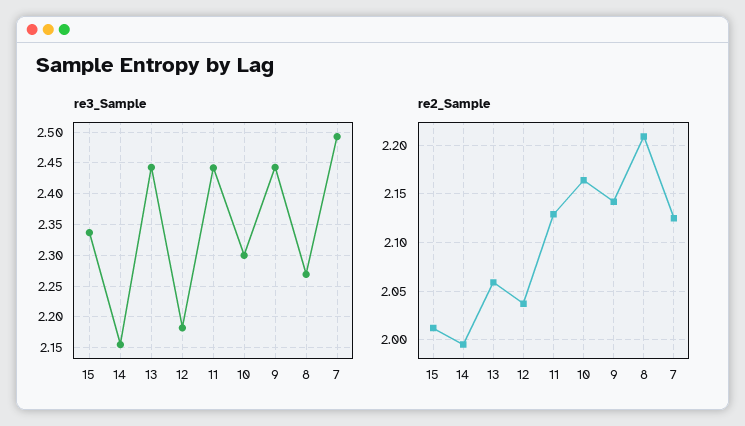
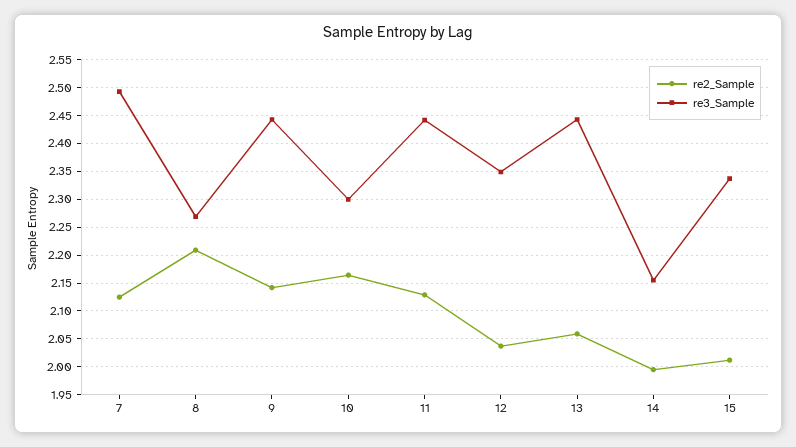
re3_Sample, 12: 2.18 -> 2.35

